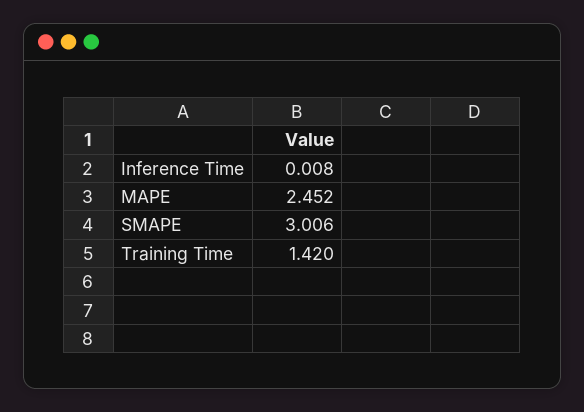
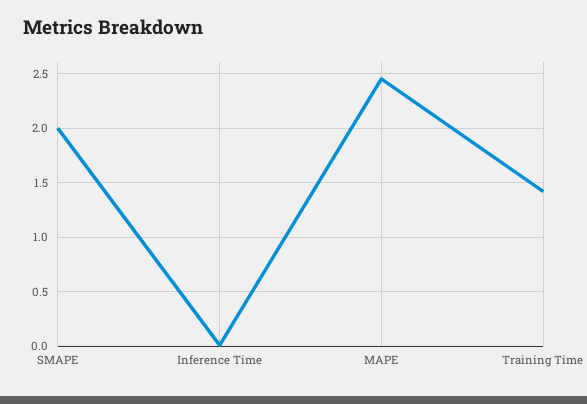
SMAPE: 3.006 -> 2

